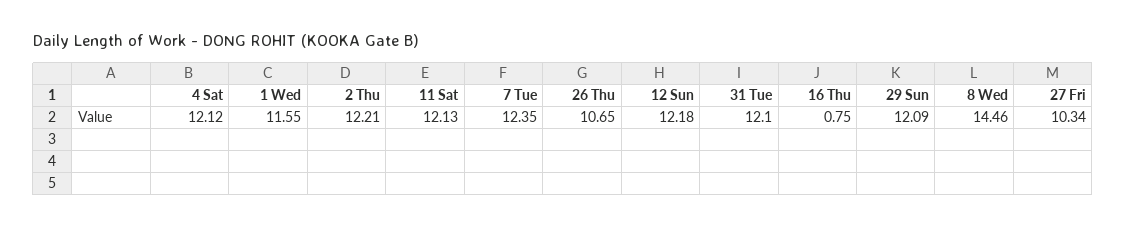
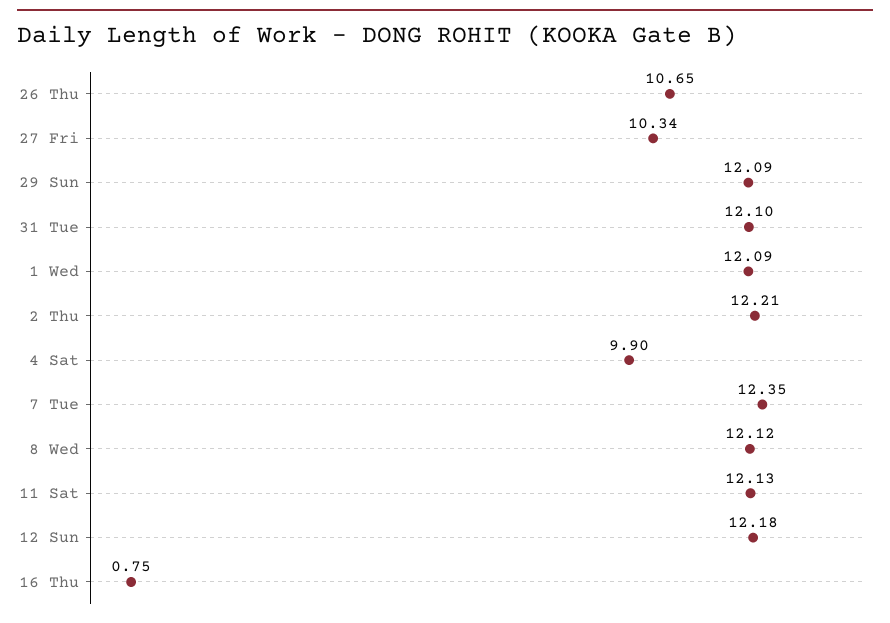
4 Sat: 12.12 -> 9.9
1 Wed: 11.55 -> 12.09
8 Wed: 14.46 -> 12.12

